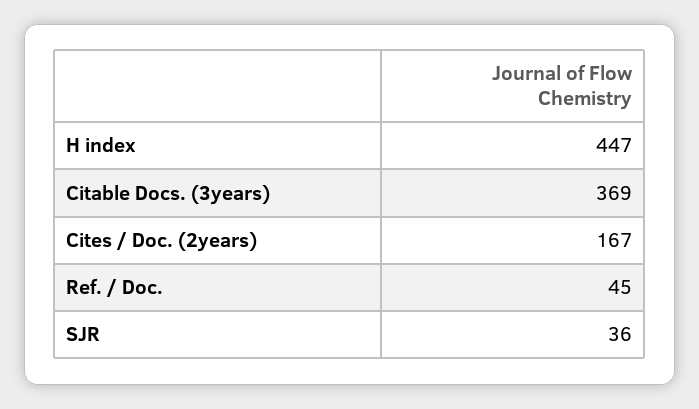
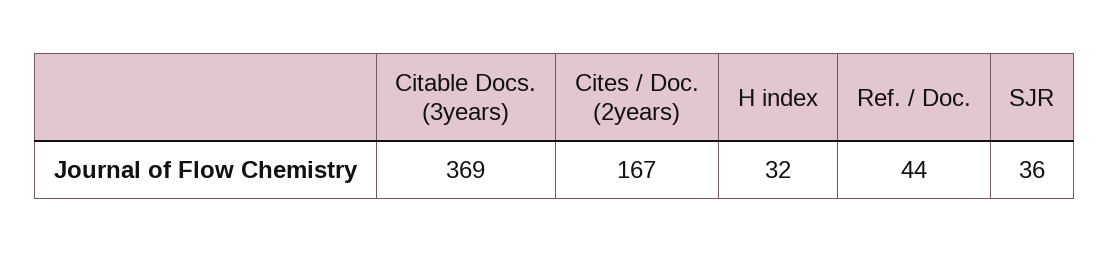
H index: 447 -> 32
Ref. / Doc.: 45 -> 44

